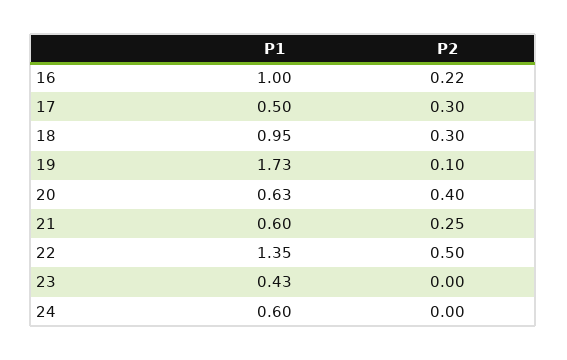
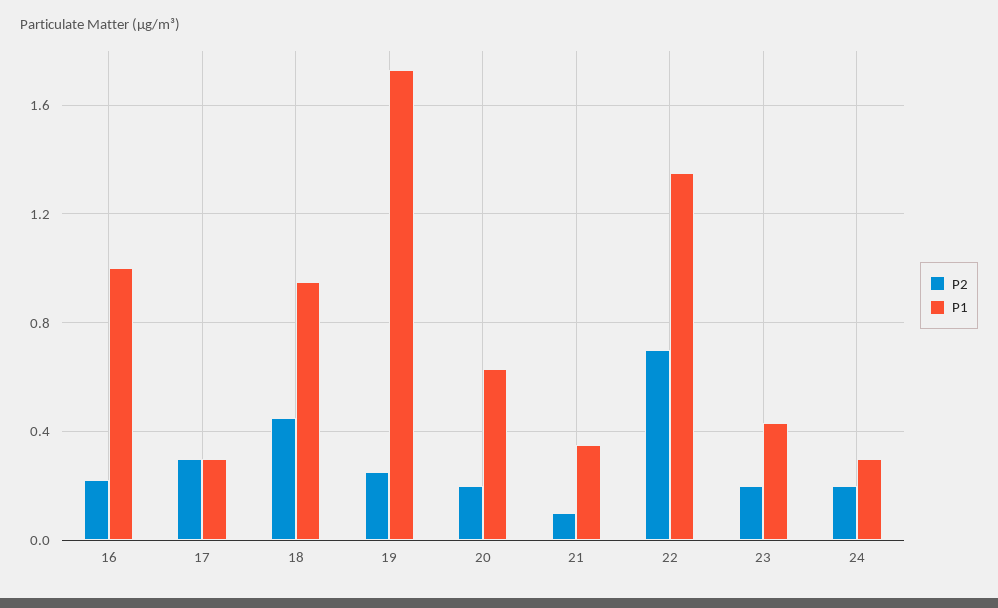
P1, 17: 0.5 -> 0.3
P2, 18: 0.3 -> 0.45
P2, 19: 0.1 -> 0.25
P2, 20: 0.4 -> 0.2
P1, 21: 0.6 -> 0.35
P2, 21: 0.25 -> 0.1
P2, 22: 0.5 -> 0.7
P2, 23: 0 -> 0.2
P1, 24: 0.6 -> 0.3
P2, 24: 0 -> 0.2

